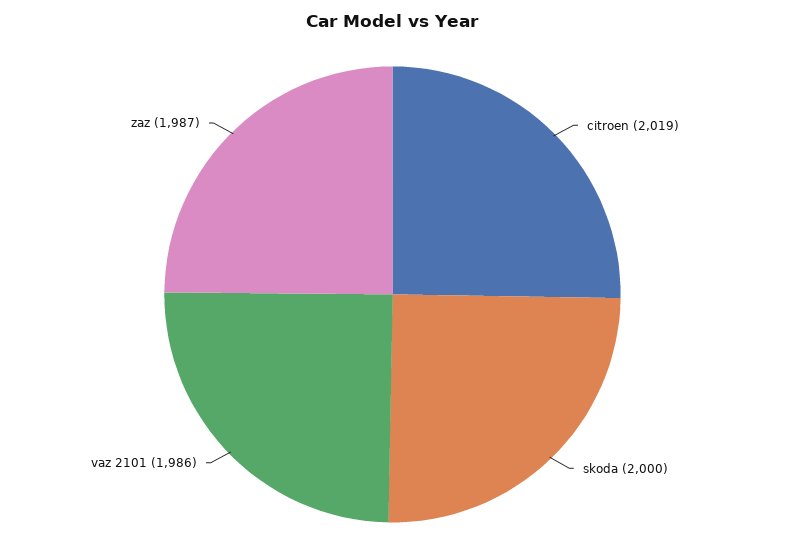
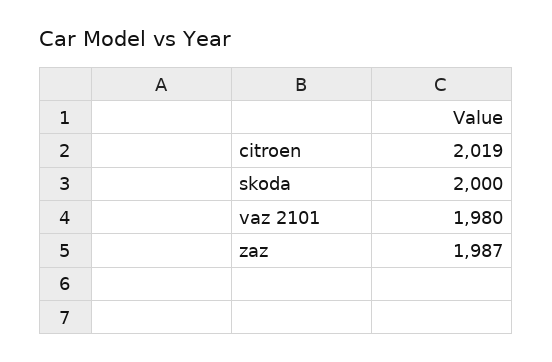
vaz 2101: 1986 -> 1980

